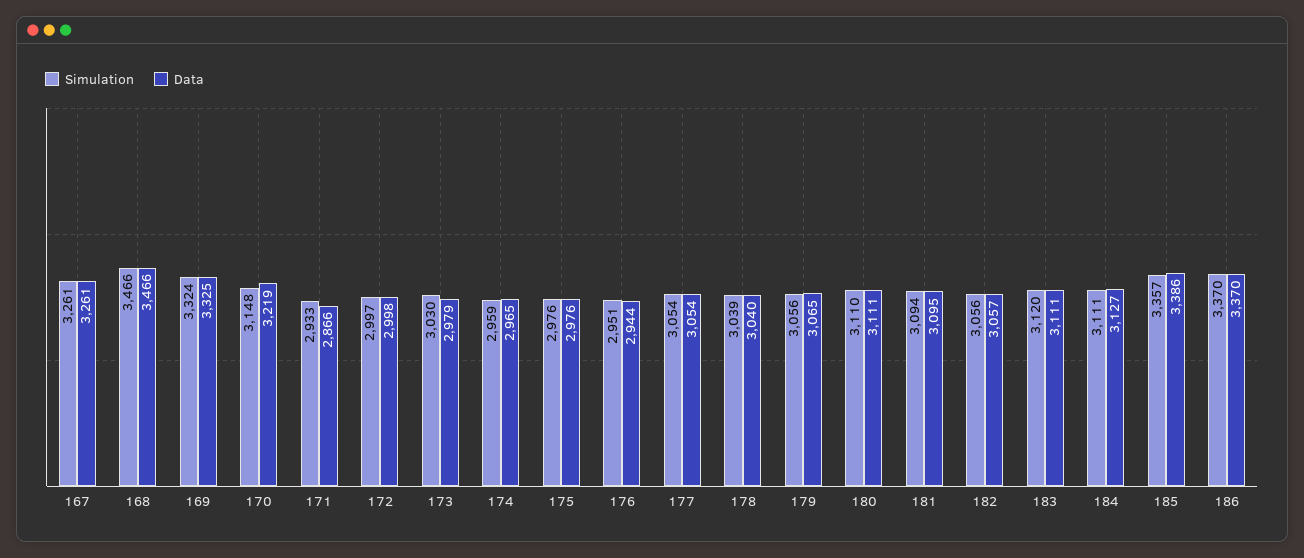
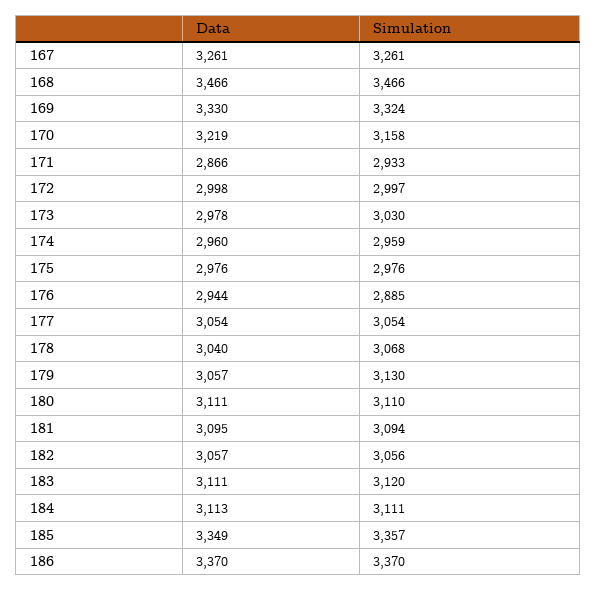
Data, 169: 3325 -> 3330
Simulation, 170: 3148 -> 3158
Data, 173: 2979 -> 2978
Data, 174: 2965 -> 2960
Simulation, 176: 2951 -> 2885
Simulation, 178: 3039 -> 3068
Simulation, 179: 3056 -> 3130
Data, 179: 3065 -> 3057
Data, 184: 3127 -> 3113
Data, 185: 3386 -> 3349

